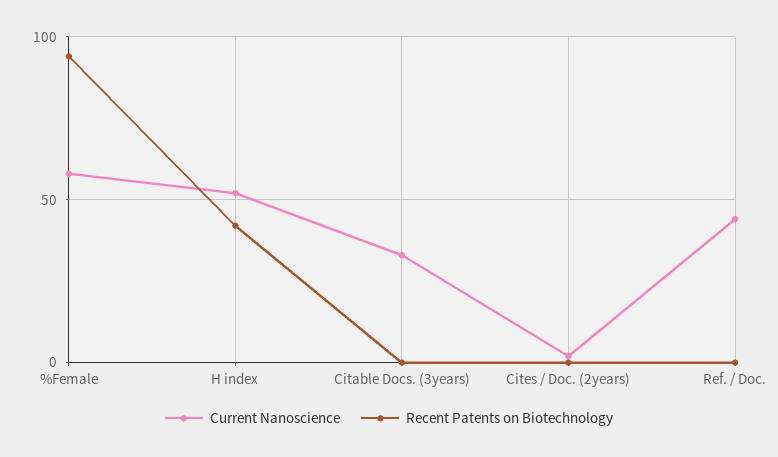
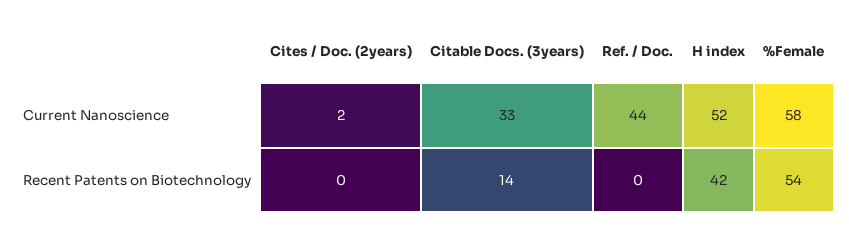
Recent Patents on Biotechnology, %Female: 95 -> 54
Recent Patents on Biotechnology, Citable Docs. (3years): 0 -> 14

